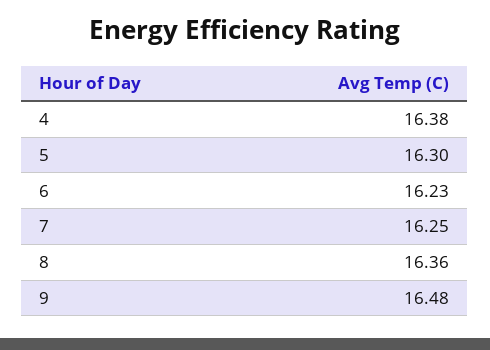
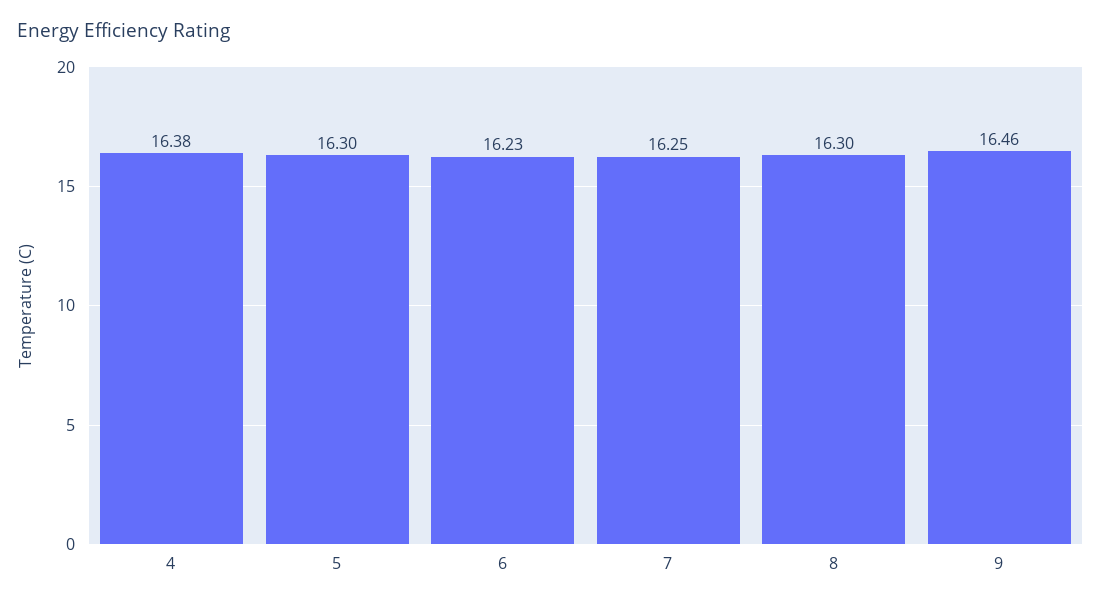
8: 16.36 -> 16.3
9: 16.48 -> 16.46

